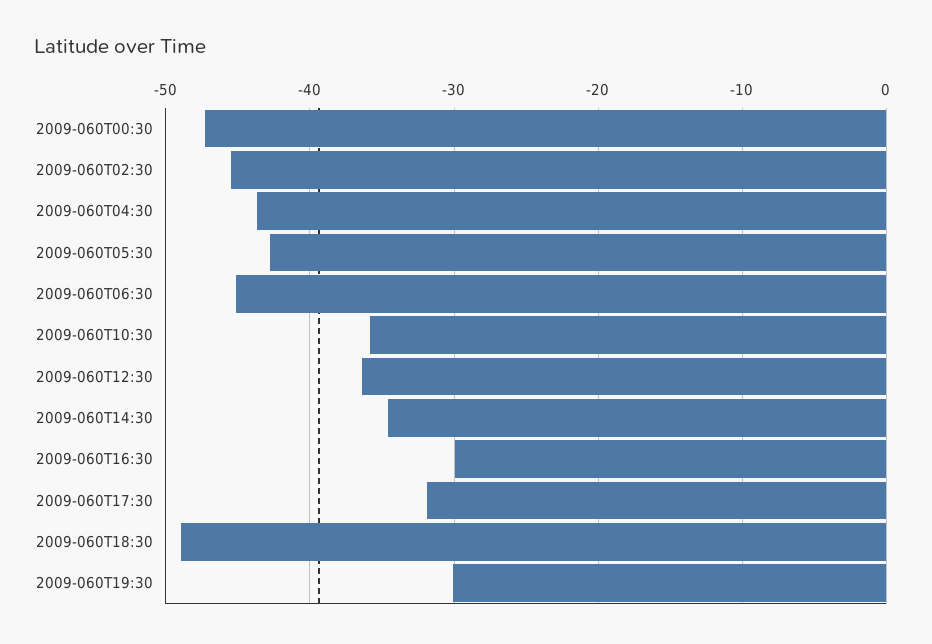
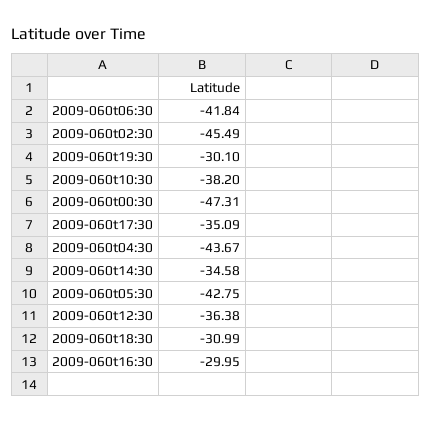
2009-060T06:30: -45 -> -41.84
2009-060T10:30: -36 -> -38.2
2009-060T17:30: -32 -> -35.09
2009-060T18:30: -49 -> -30.99

